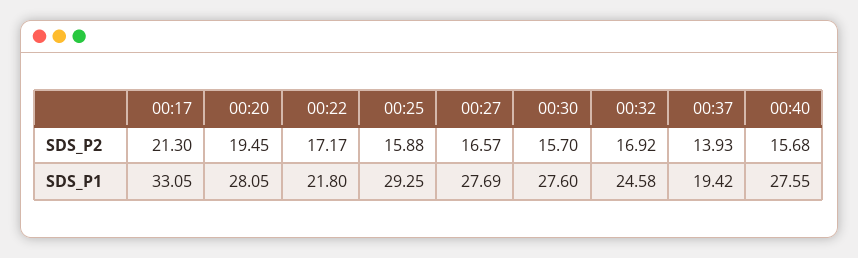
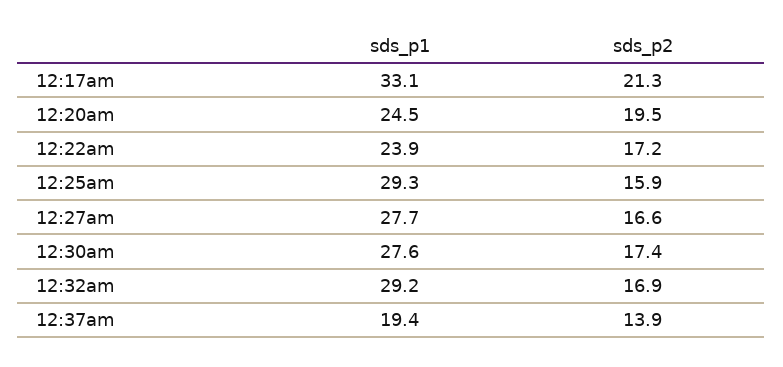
00:30, SDS_P2: 15.7 -> 17.4
00:40, SDS_P2: 15.68 -> none
00:20, SDS_P1: 28.05 -> 24.5
00:22, SDS_P1: 21.8 -> 23.9
00:32, SDS_P1: 24.58 -> 29.2
00:40, SDS_P1: 27.55 -> none

